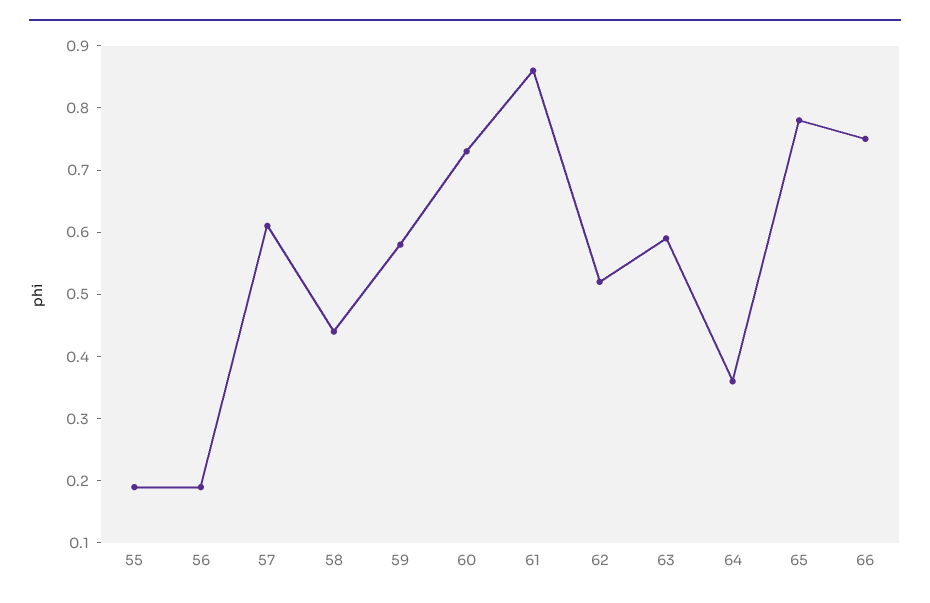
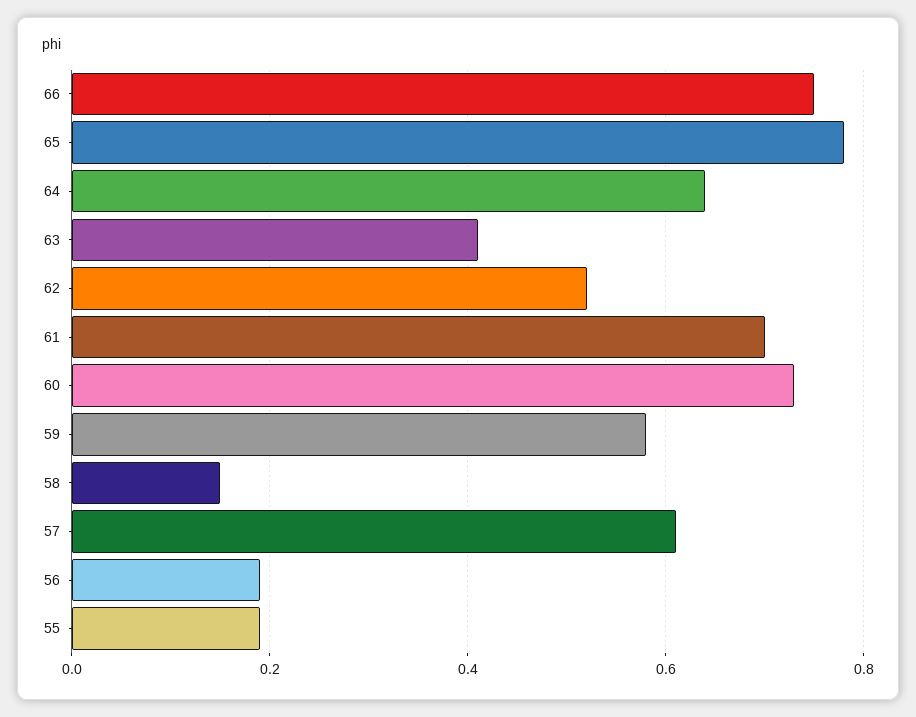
58: 0.45 -> 0.15
61: 0.85 -> 0.7
63: 0.6 -> 0.4
64: 0.35 -> 0.65

